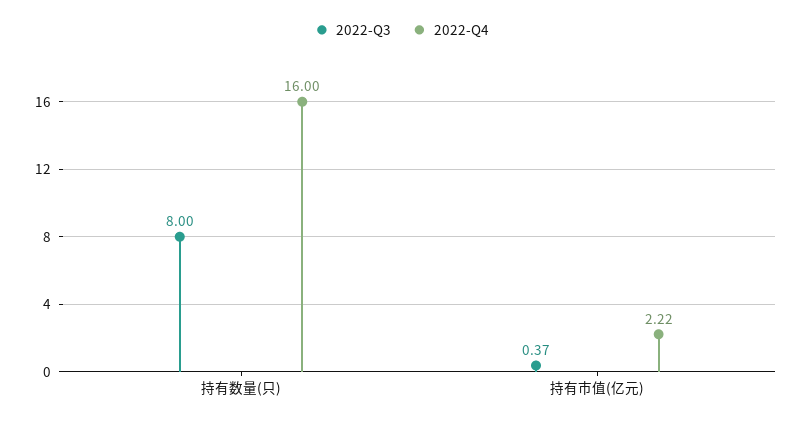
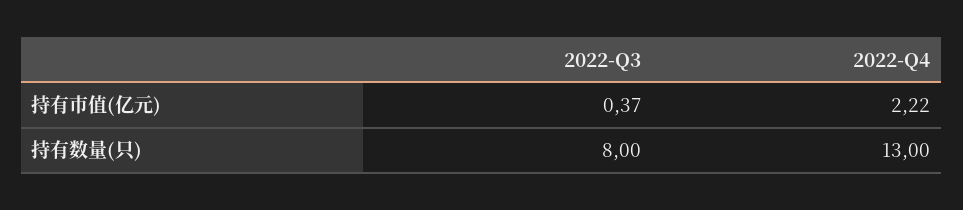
2022-Q4, 持有数量(只): 16 -> 13

